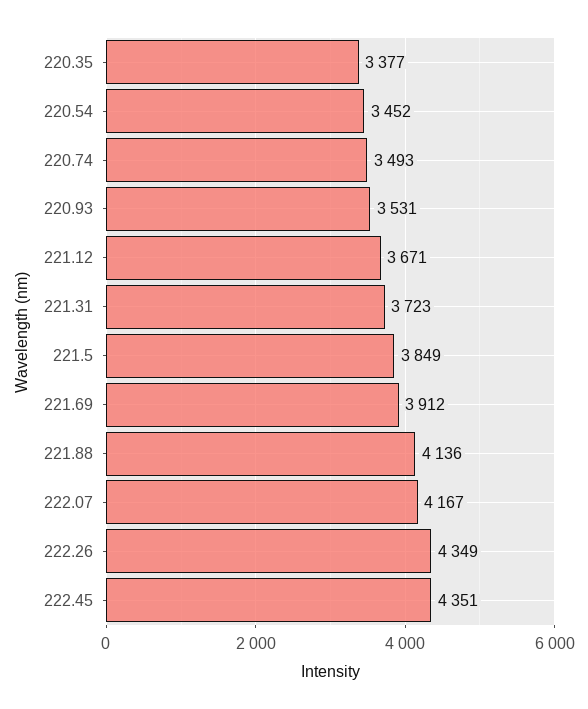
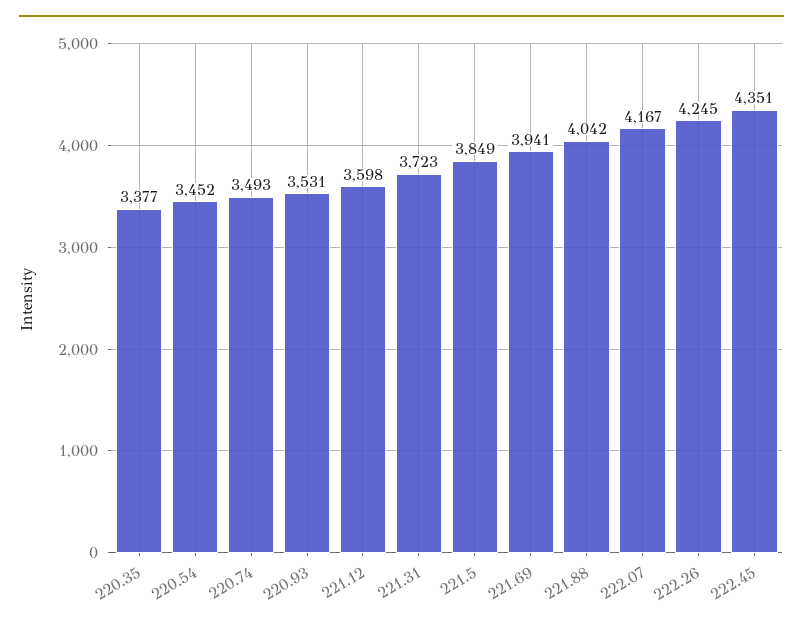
221.12: 3671 -> 3598
221.69: 3912 -> 3941
221.88: 4136 -> 4042
222.26: 4349 -> 4245

